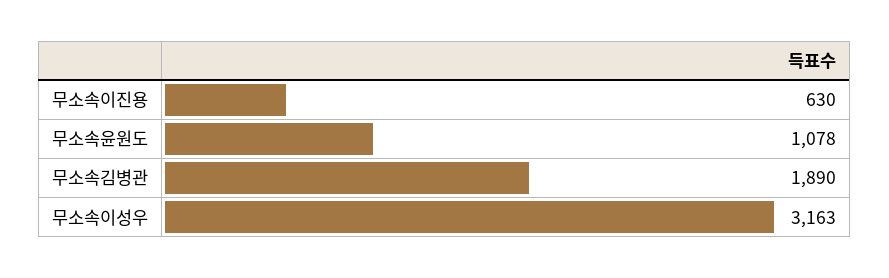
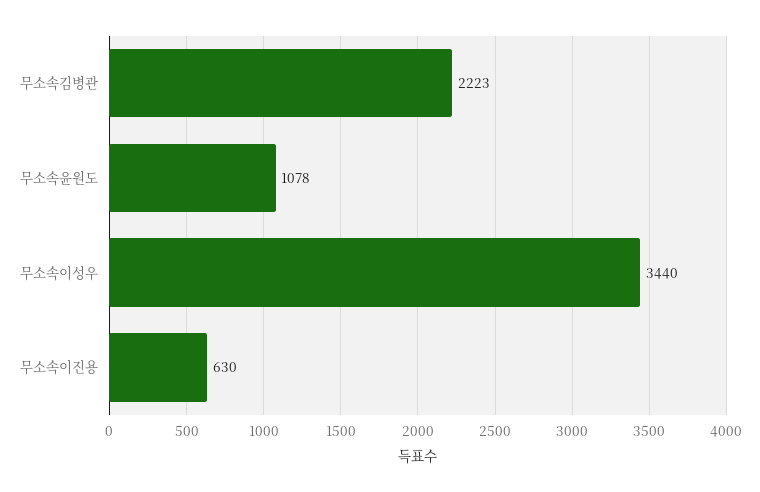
무소속김병관: 1890 -> 2223
무소속이성우: 3163 -> 3440

